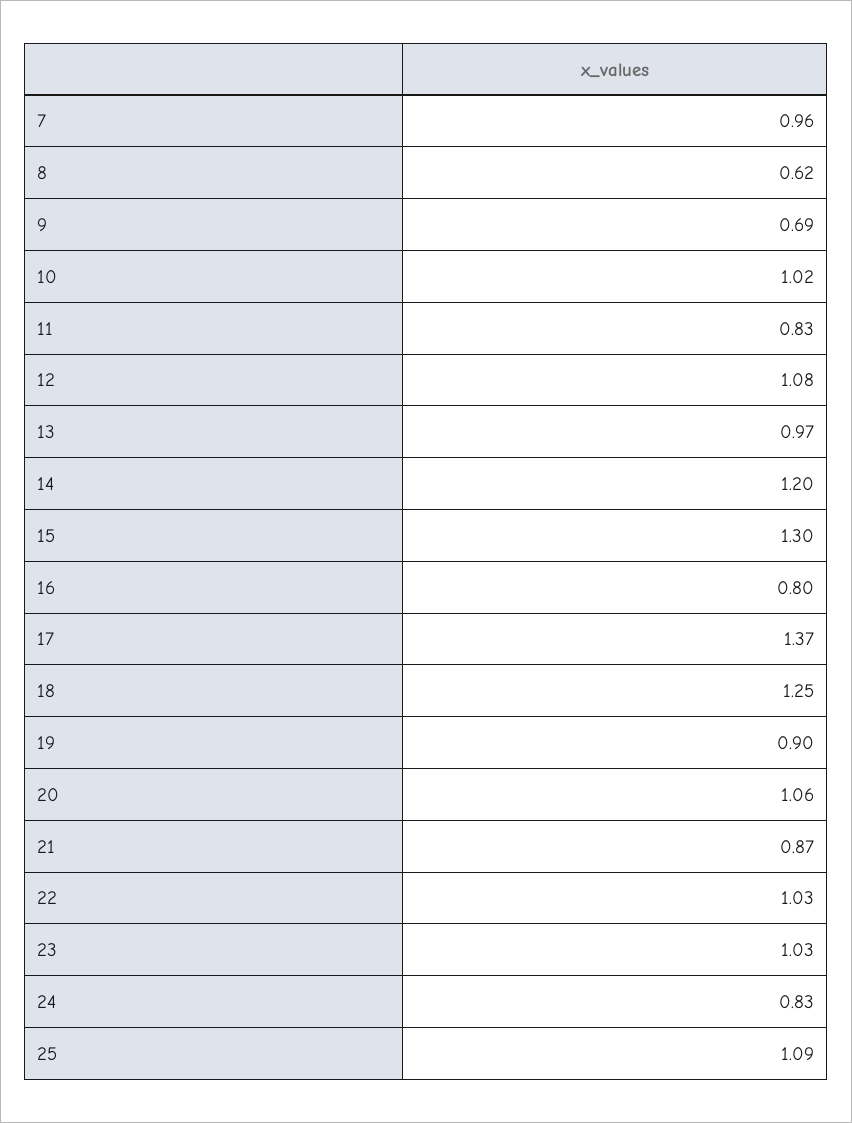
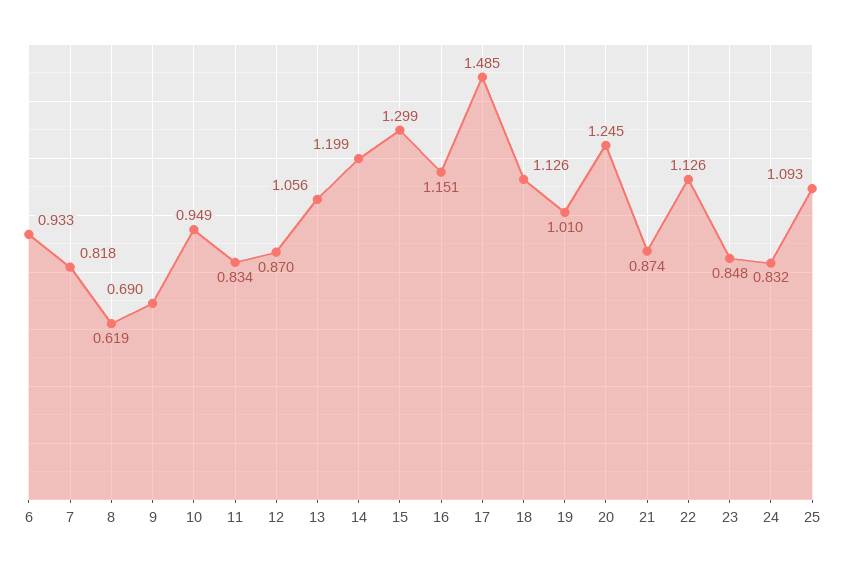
7: 0.96 -> 0.818
10: 1.02 -> 0.949
12: 1.08 -> 0.87
13: 0.97 -> 1.056
16: 0.8 -> 1.151
17: 1.37 -> 1.485
18: 1.25 -> 1.126
19: 0.9 -> 1.01
20: 1.06 -> 1.245
22: 1.03 -> 1.126
23: 1.03 -> 0.848
6: none -> 0.933

